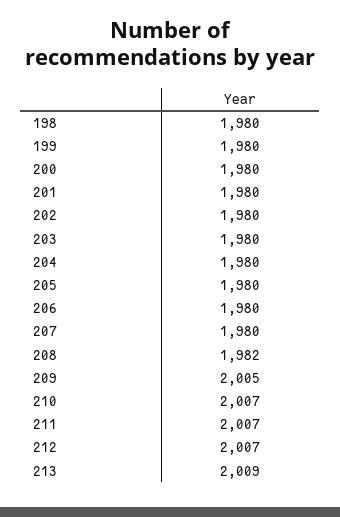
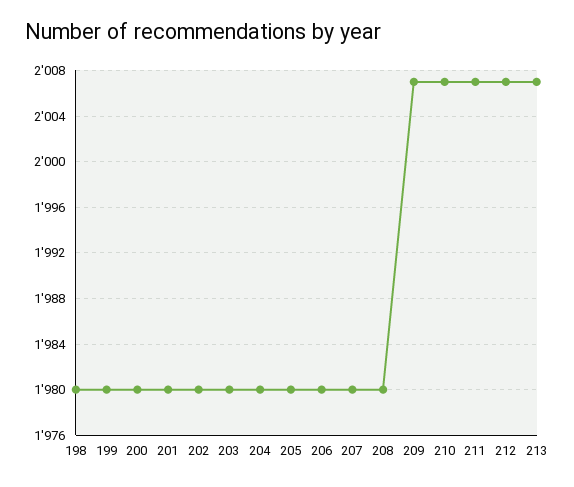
208: 1982 -> 1980
209: 2005 -> 2007
213: 2009 -> 2007

